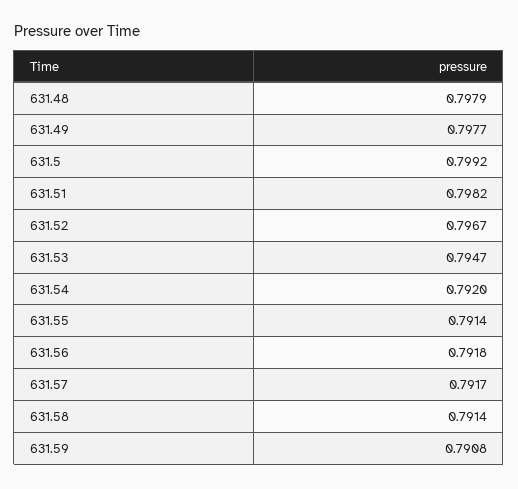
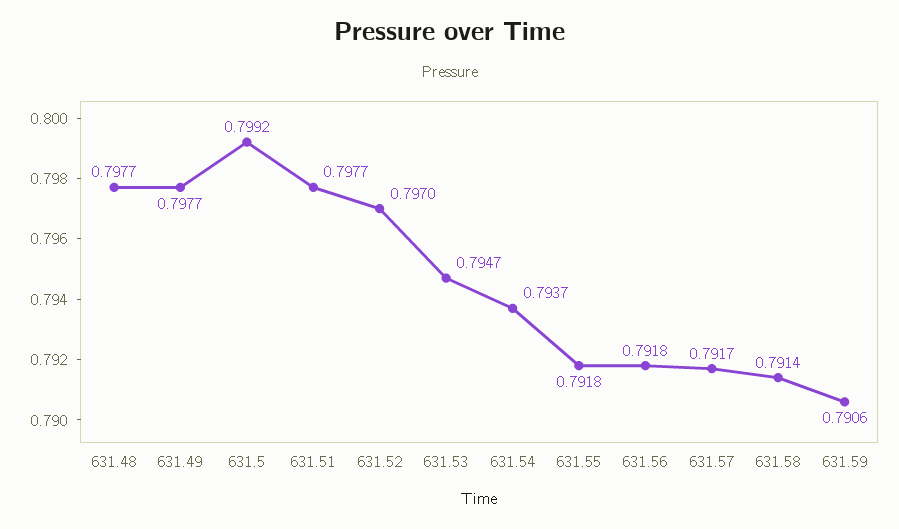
631.48: 0.7979 -> 0.7977
631.51: 0.7982 -> 0.7977
631.52: 0.7967 -> 0.797
631.54: 0.792 -> 0.7937
631.55: 0.7914 -> 0.7918
631.59: 0.7908 -> 0.7906

